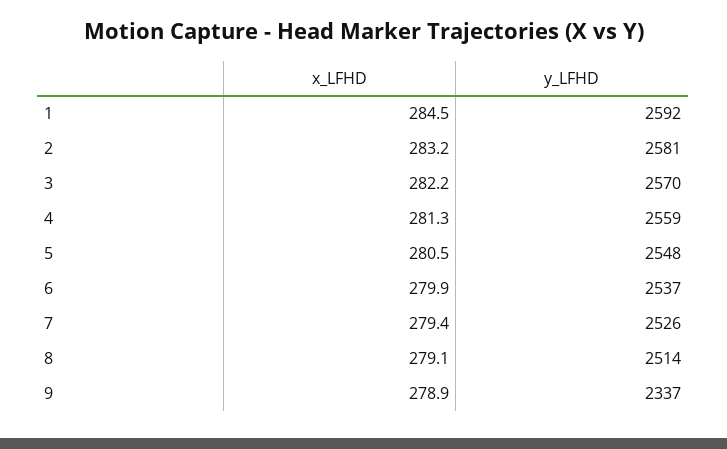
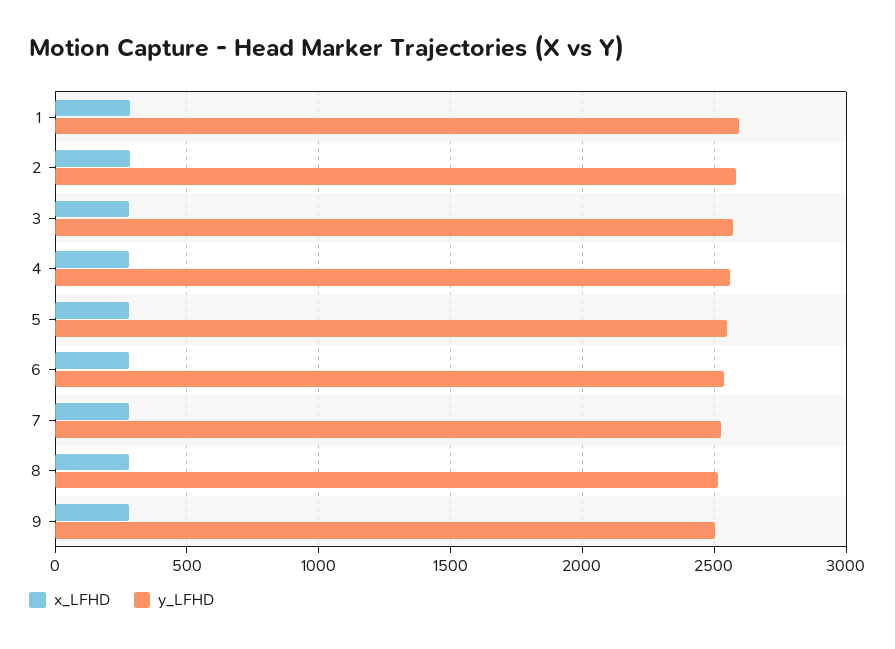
y_LFHD, 9: 2337 -> 2500

